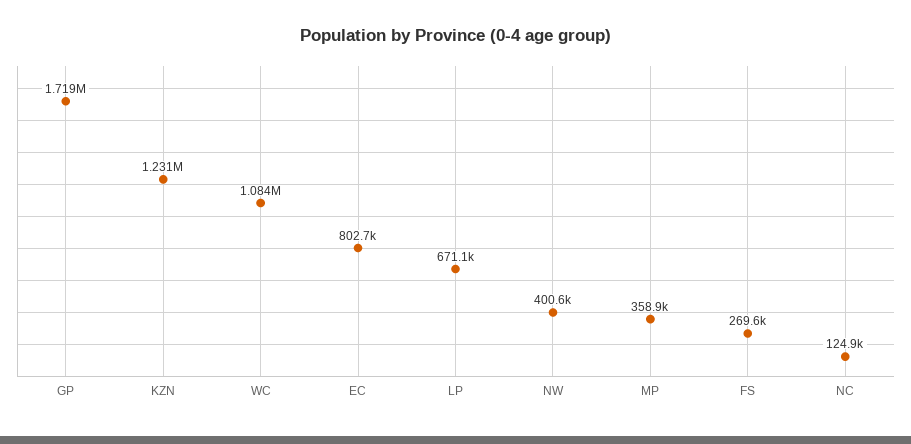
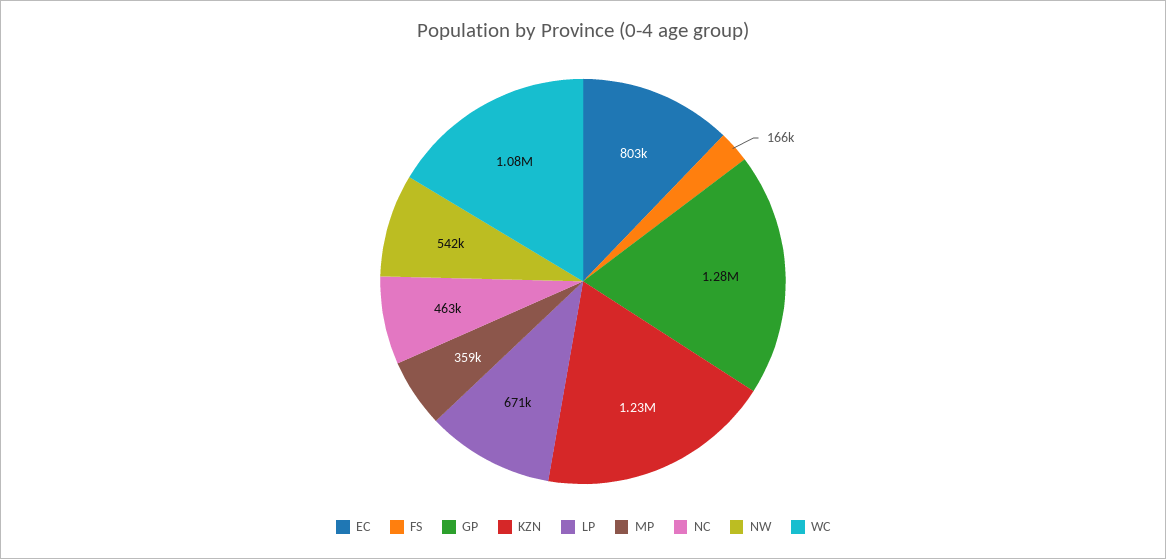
GP: 1719000 -> 1280000
NW: 400600 -> 542000
FS: 269600 -> 166000
NC: 124900 -> 463000

